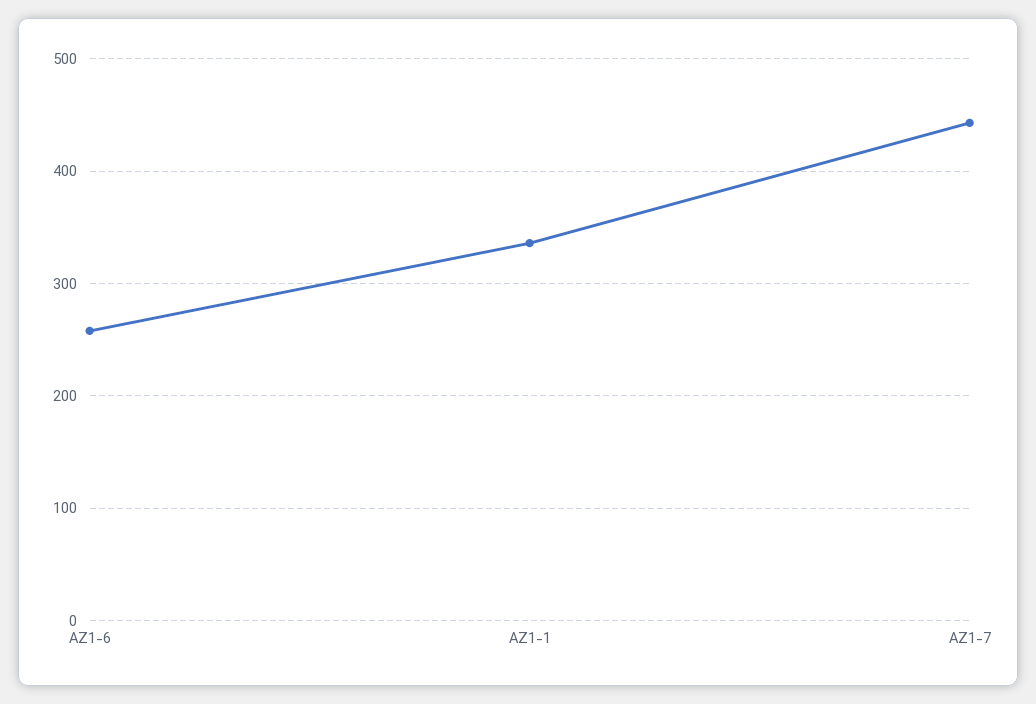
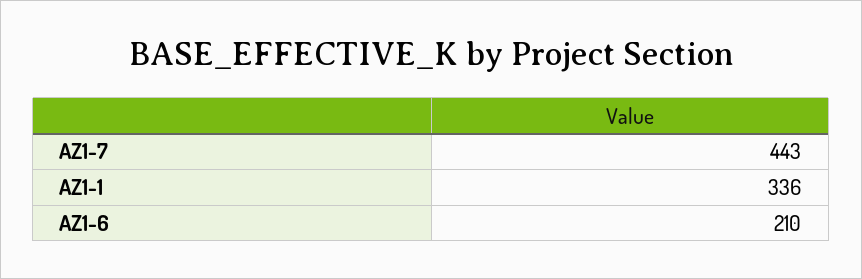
AZ1-6: 260 -> 210

